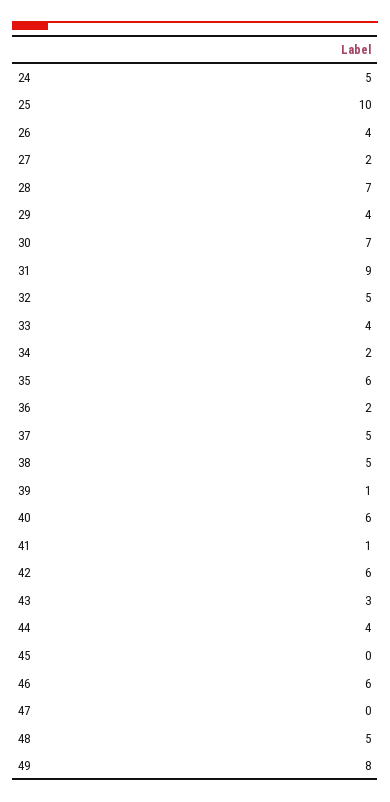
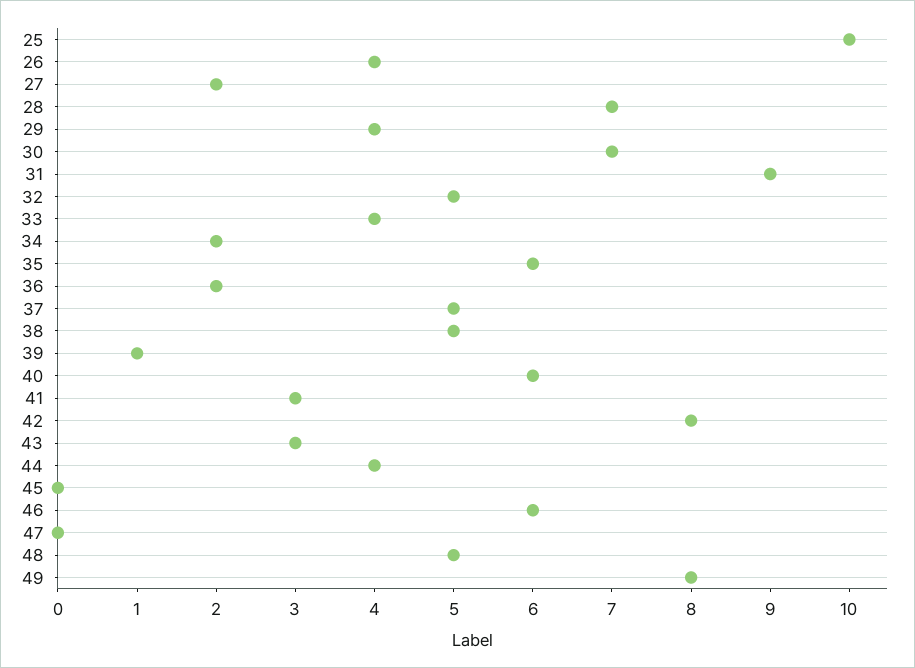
24: 5 -> none
41: 1 -> 3
42: 6 -> 8

